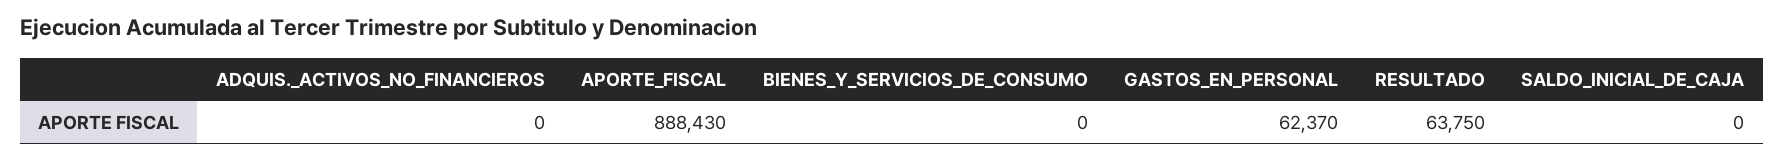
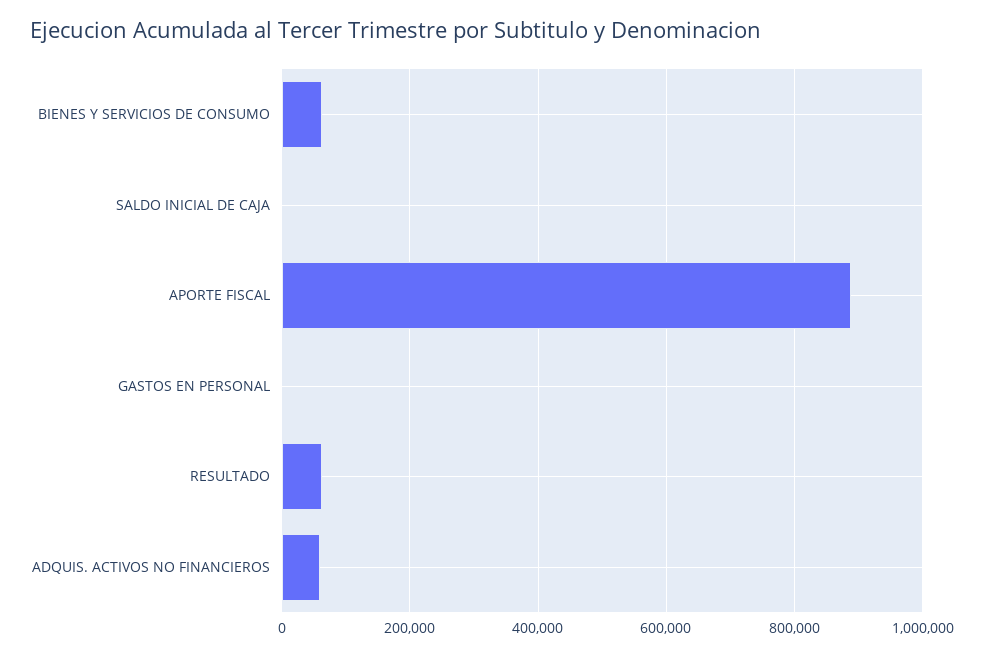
ADQUIS._ACTIVOS_NO_FINANCIEROS: 0 -> 60000
BIENES_Y_SERVICIOS_DE_CONSUMO: 0 -> 60000
GASTOS_EN_PERSONAL: 62370 -> 0

